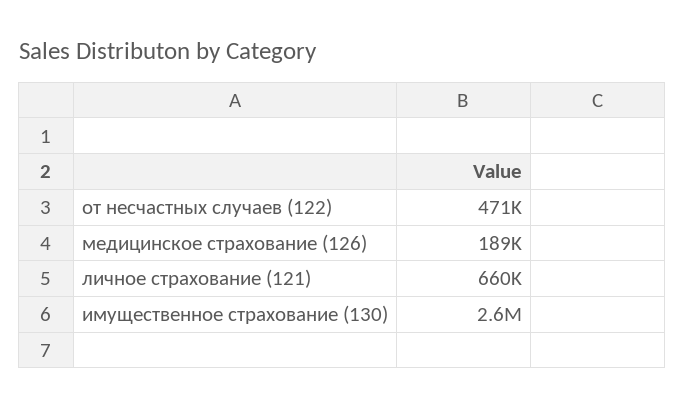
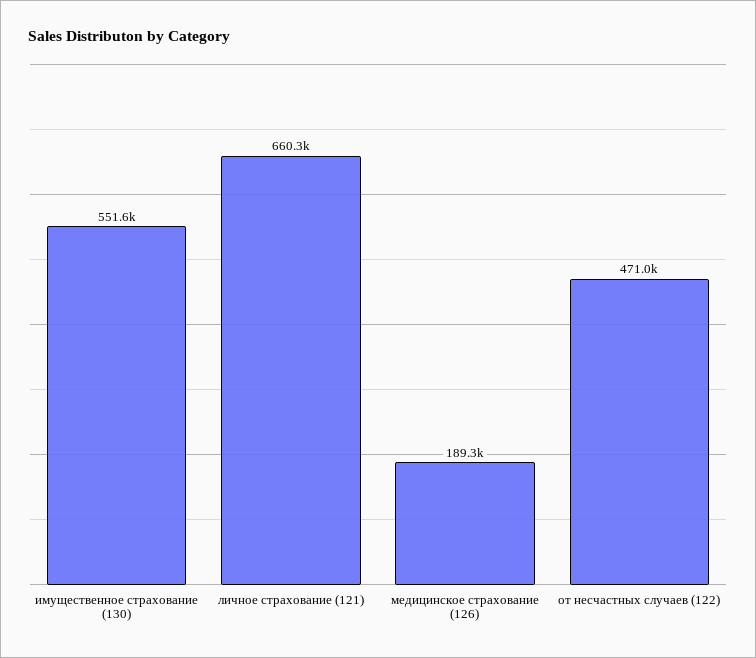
имущественное страхование (130): 2600000 -> 551600

